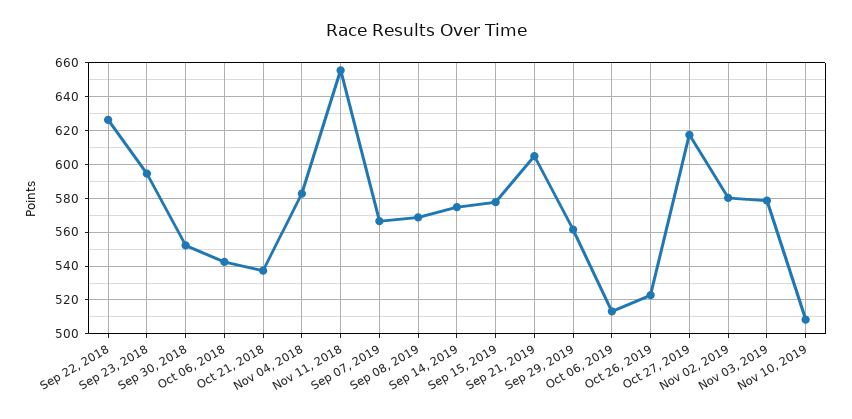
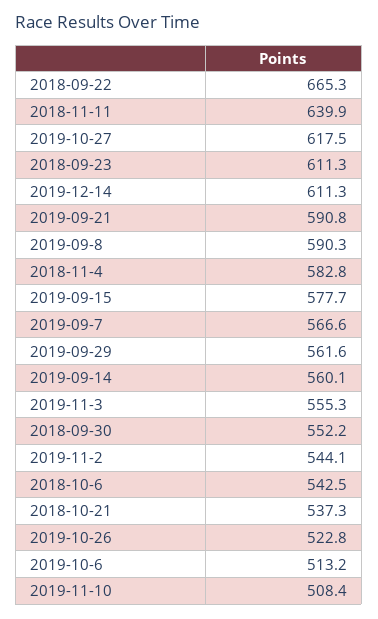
Sep 22, 2018: 625 -> 665.3
Sep 23, 2018: 595 -> 611.3
Nov 11, 2018: 655 -> 639.9
Sep 08, 2019: 570 -> 590.3
Sep 14, 2019: 575 -> 560.1
Sep 21, 2019: 605 -> 590.8
Nov 02, 2019: 580 -> 544.1
Nov 03, 2019: 580 -> 555.3
2019-12-14: none -> 611.3

